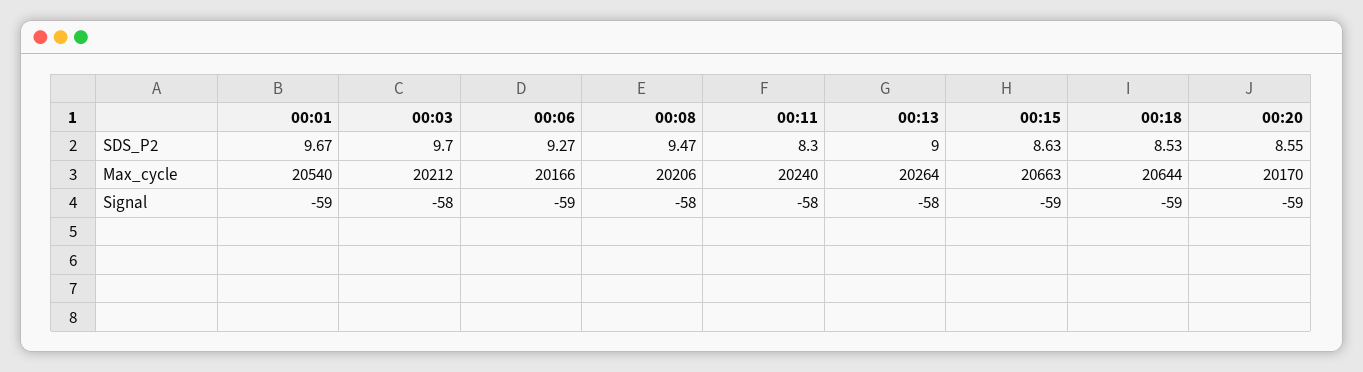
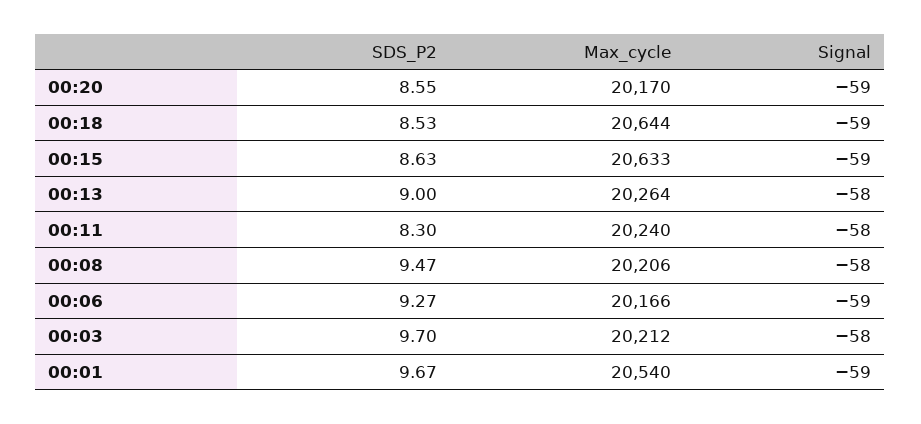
00:15, Max_cycle: 20663 -> 20633

